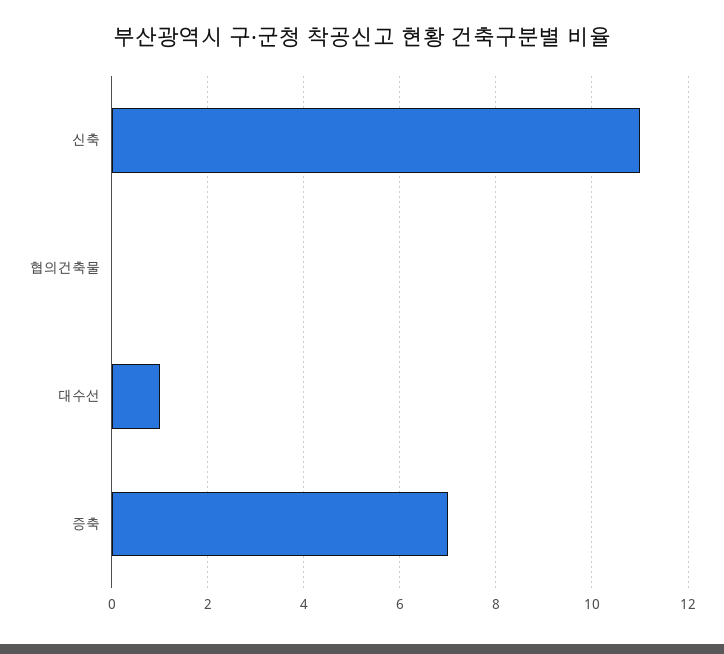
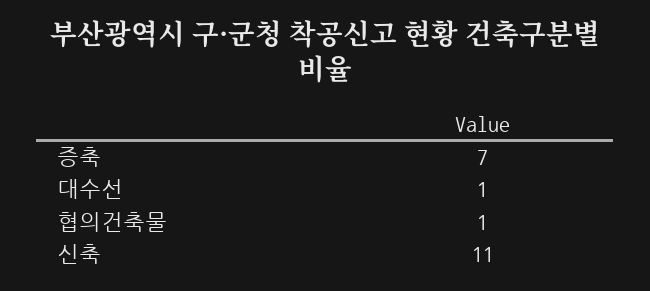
협의건축물: 0 -> 1

